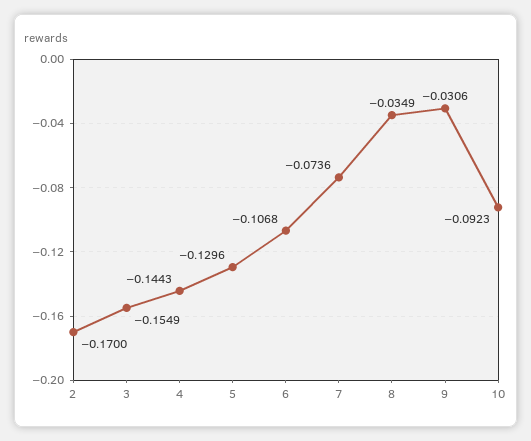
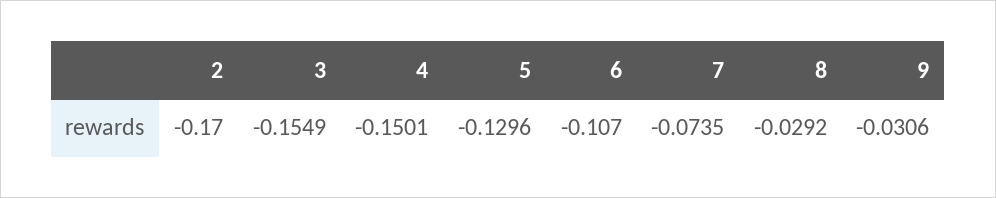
4: -0.1443 -> -0.1501
6: -0.1068 -> -0.107
7: -0.0736 -> -0.0735
8: -0.0349 -> -0.0292
10: -0.0923 -> none

